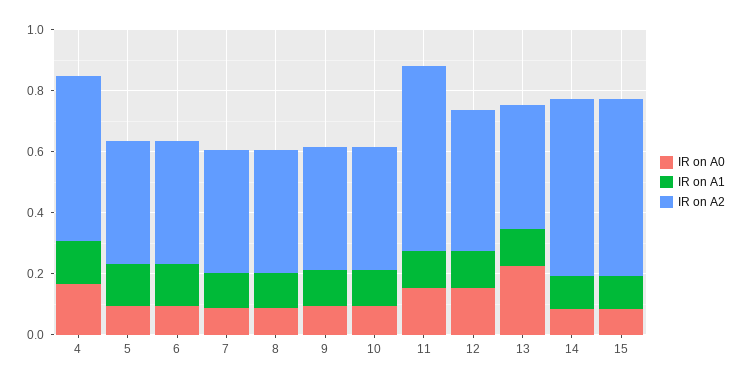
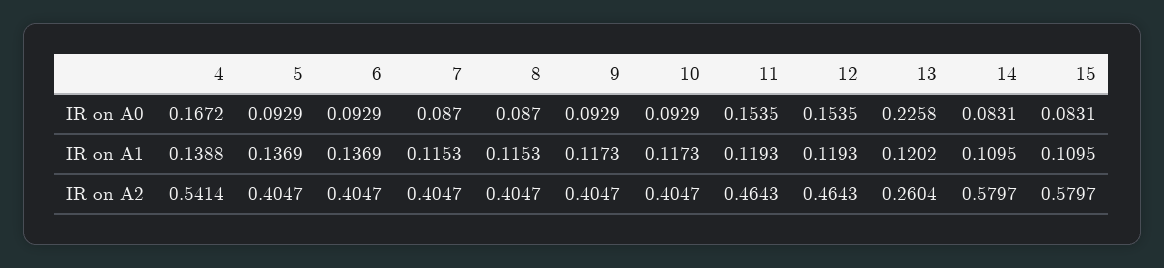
IR on A2, 11: 0.6 -> 0.4643
IR on A2, 13: 0.4 -> 0.2604

